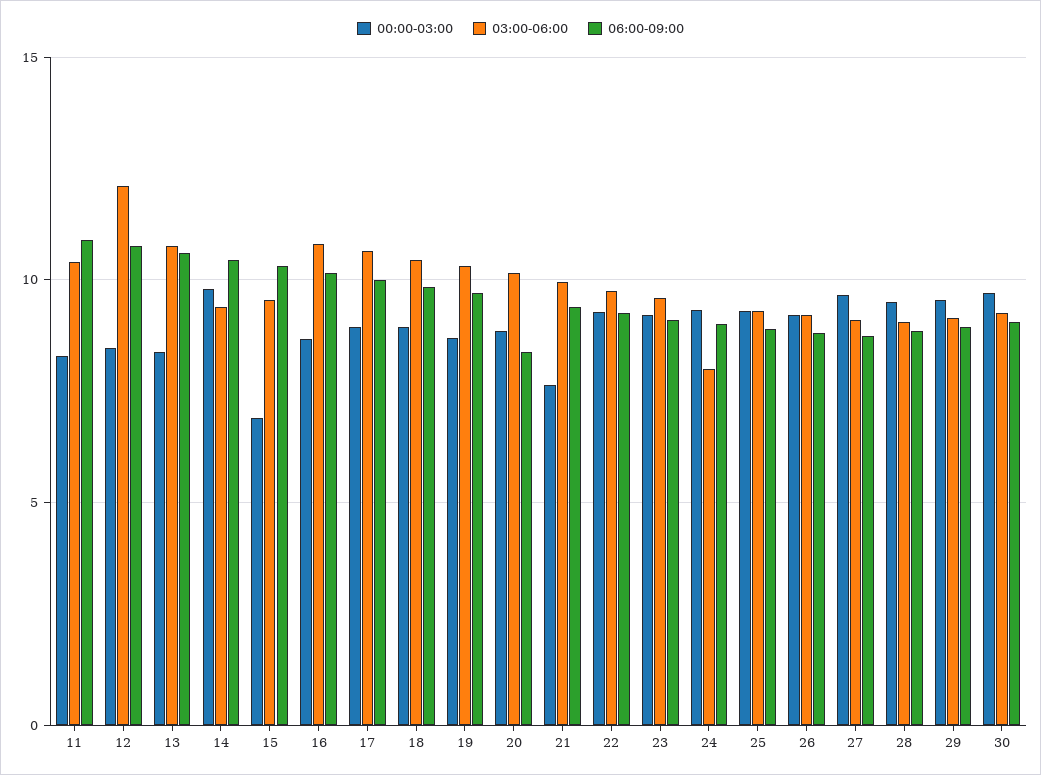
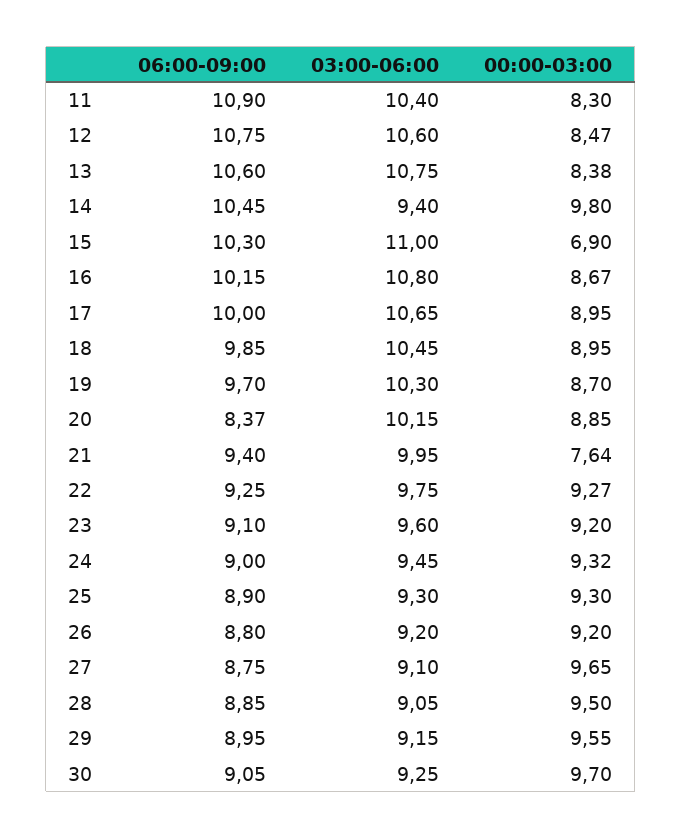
03:00-06:00, 12: 12 -> 10.6
03:00-06:00, 15: 9.5 -> 11
03:00-06:00, 24: 8 -> 9.45

